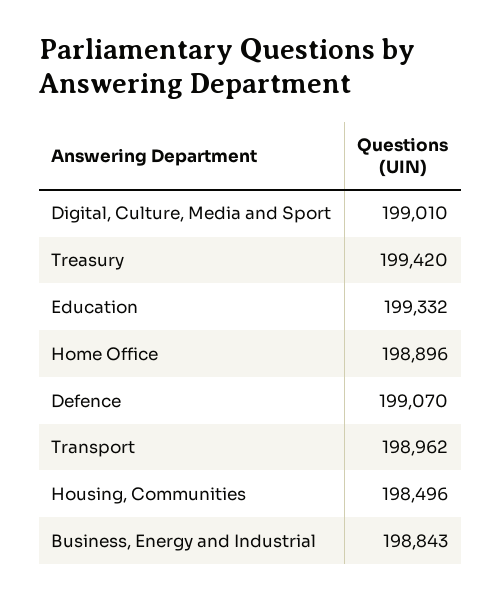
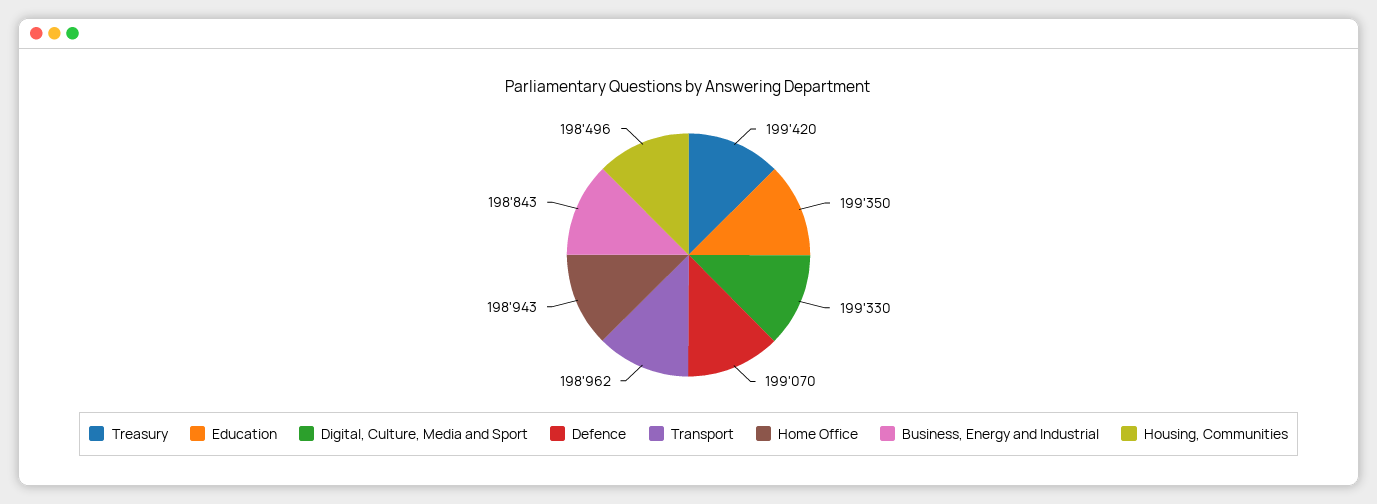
Digital, Culture, Media and Sport: 199010 -> 199330
Education: 199332 -> 199350
Home Office: 198896 -> 198943

